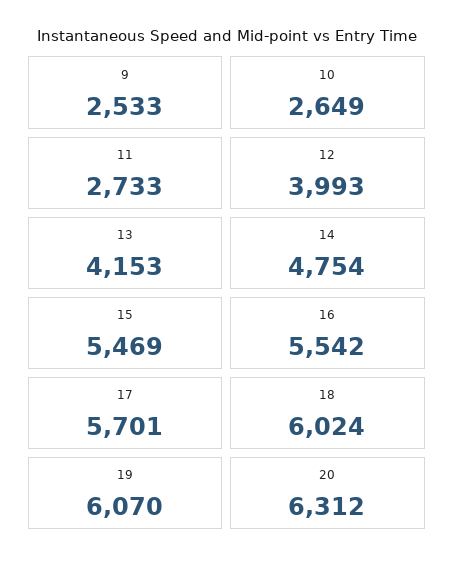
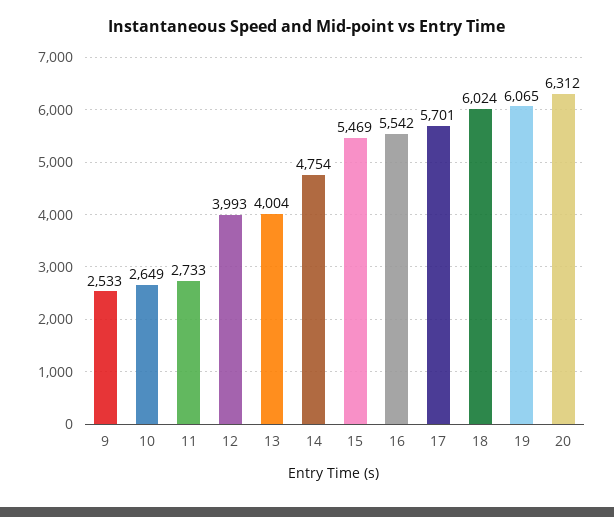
13: 4153 -> 4004
19: 6070 -> 6065

